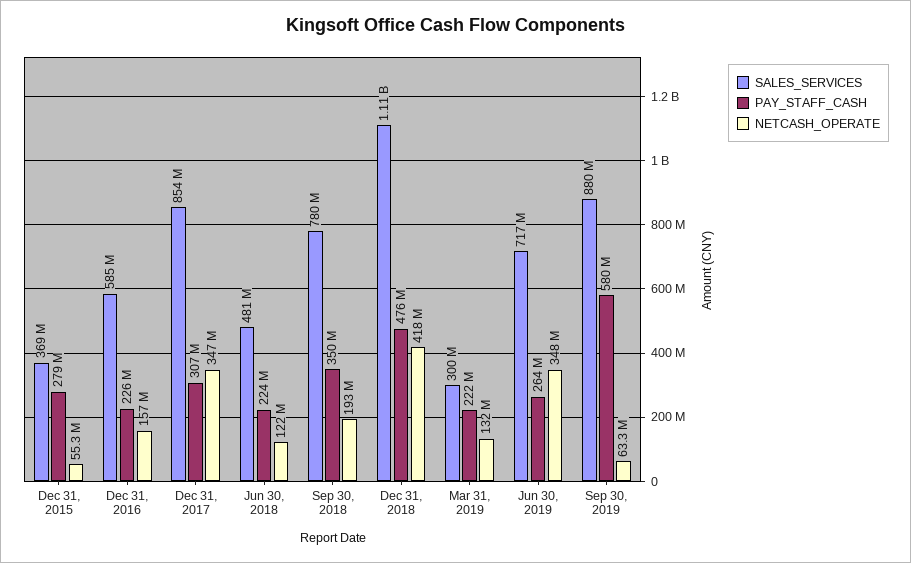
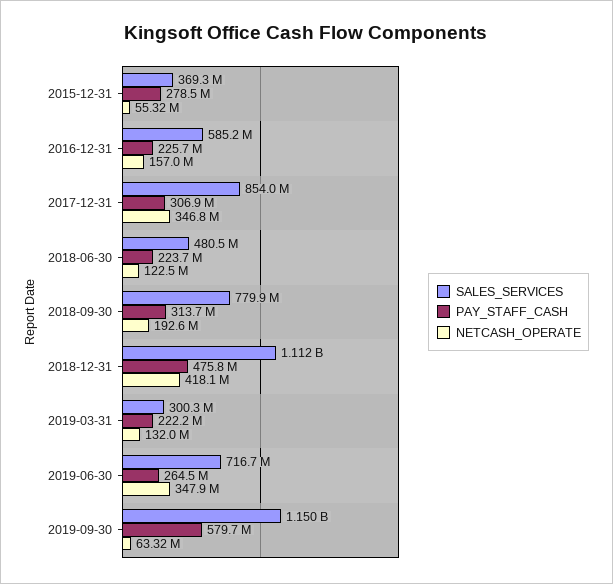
PAY_STAFF_CASH, Sep 30, 2018: 350000000 -> 313700000
SALES_SERVICES, Sep 30, 2019: 880000000 -> 1150000000

